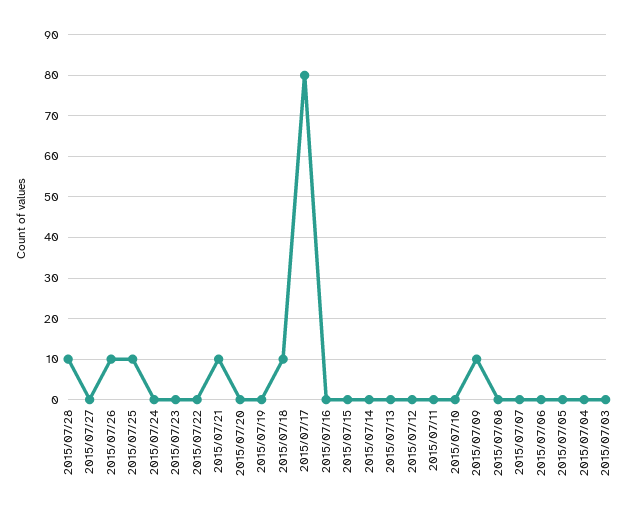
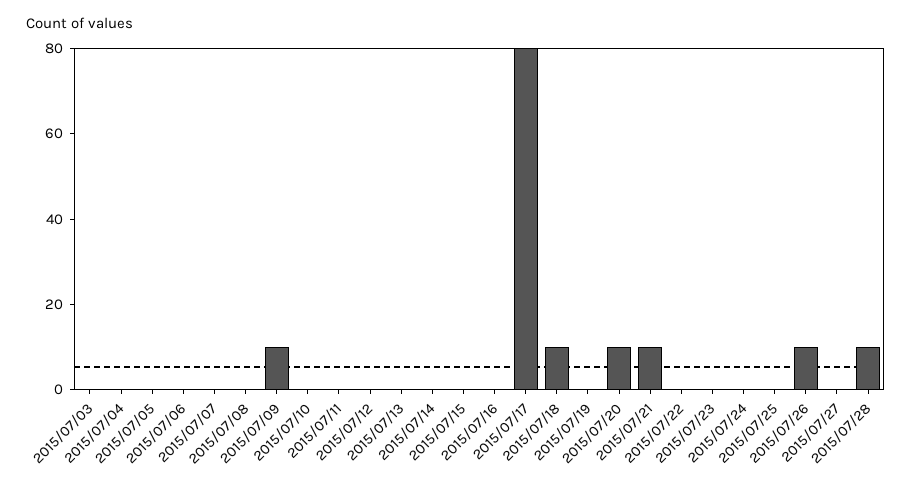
2015/07/25: 10 -> 0
2015/07/20: 0 -> 10

